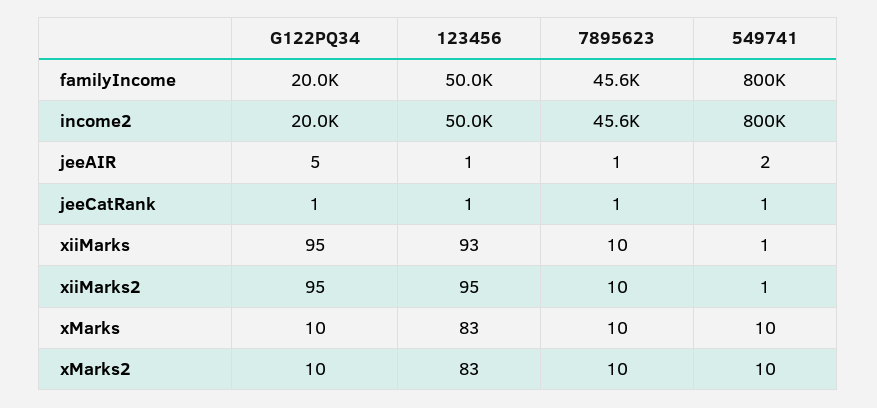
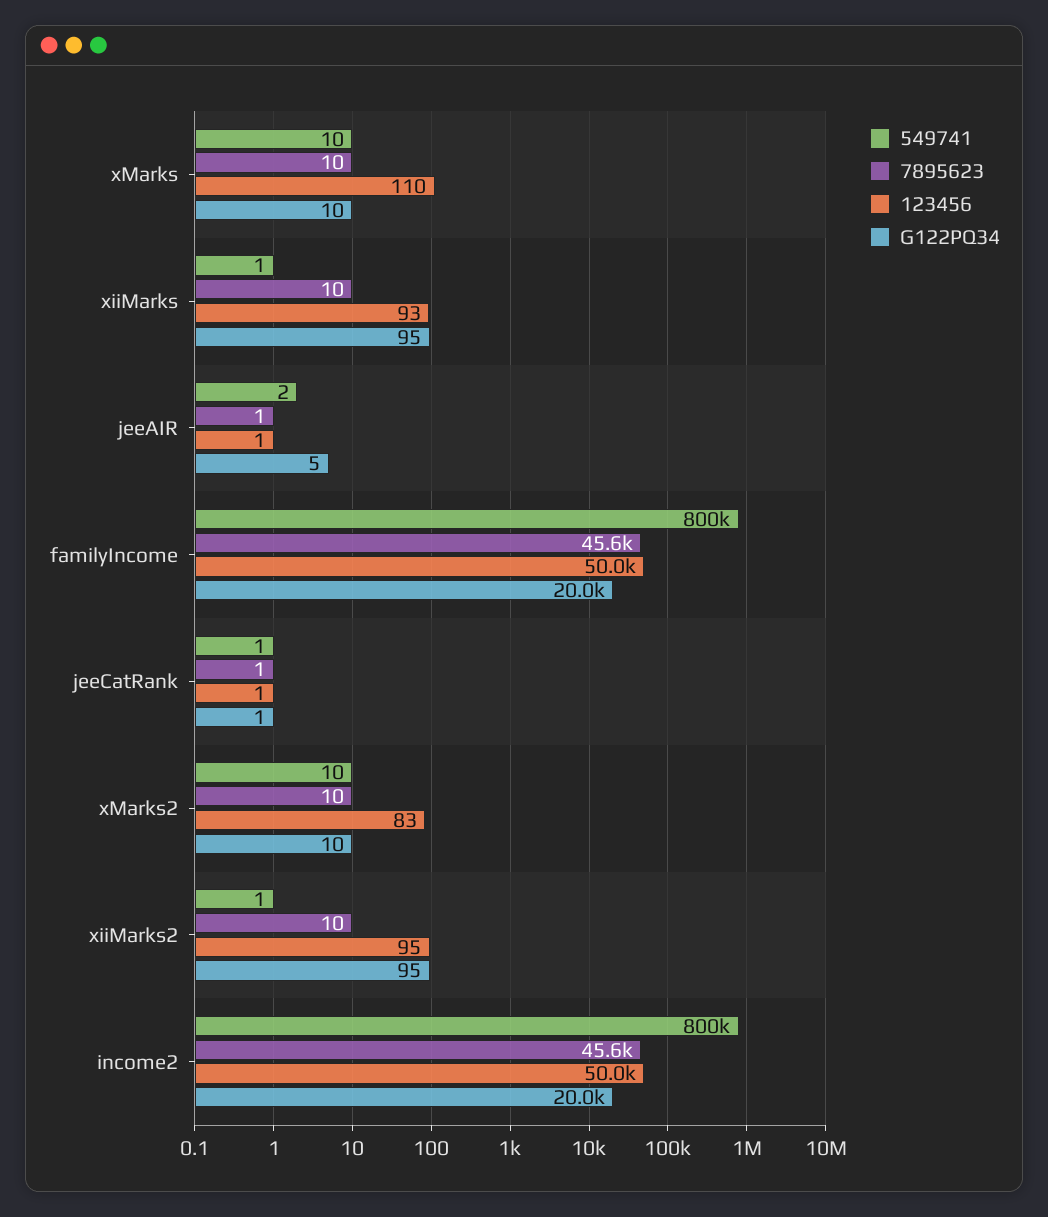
123456, xMarks: 83 -> 110

